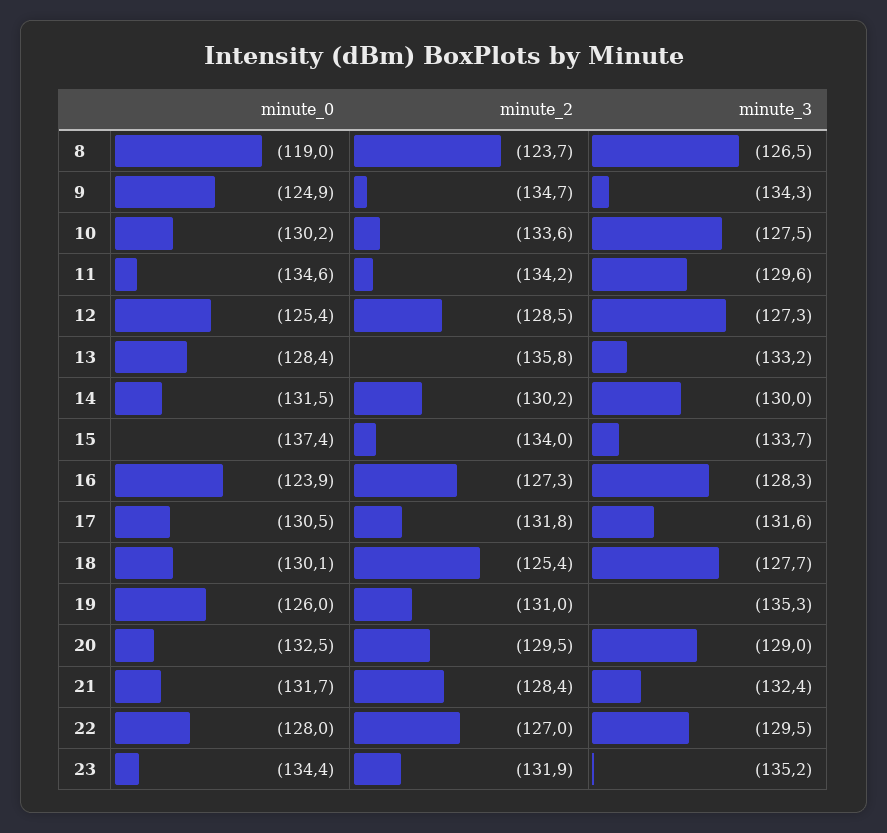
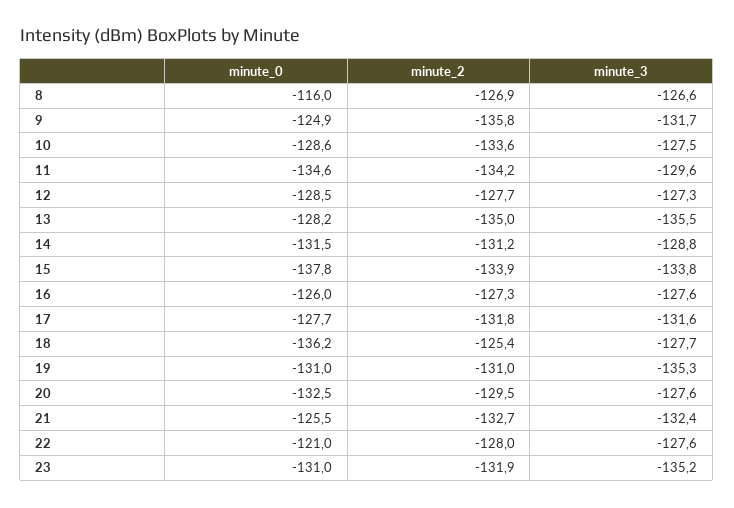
minute_0, 8: -119 -> -116
minute_2, 8: -123.7 -> -126.9
minute_3, 8: -126.5 -> -126.6
minute_2, 9: -134.7 -> -135.8
minute_3, 9: -134.3 -> -131.7
minute_0, 10: -130.2 -> -128.6
minute_0, 12: -125.4 -> -128.5
minute_2, 12: -128.5 -> -127.7
minute_0, 13: -128.4 -> -128.2
minute_2, 13: -135.8 -> -135
minute_3, 13: -133.2 -> -135.5
minute_2, 14: -130.2 -> -131.2
minute_3, 14: -130 -> -128.8
minute_0, 15: -137.4 -> -137.8
minute_2, 15: -134 -> -133.9
minute_3, 15: -133.7 -> -133.8
minute_0, 16: -123.9 -> -126
minute_3, 16: -128.3 -> -127.6
minute_0, 17: -130.5 -> -127.7
minute_0, 18: -130.1 -> -136.2
minute_0, 19: -126 -> -131
minute_3, 20: -129 -> -127.6
minute_0, 21: -131.7 -> -125.5
minute_2, 21: -128.4 -> -132.7
minute_0, 22: -128 -> -121
minute_2, 22: -127 -> -128
minute_3, 22: -129.5 -> -127.6
minute_0, 23: -134.4 -> -131

